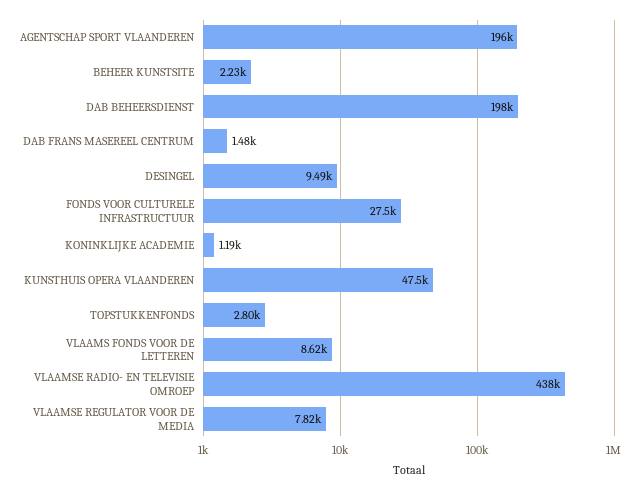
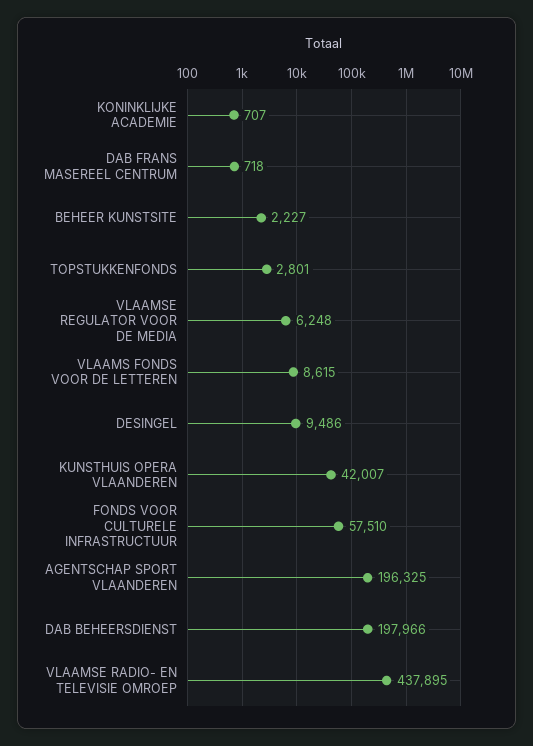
DAB FRANS MASEREEL CENTRUM: 1480 -> 718
FONDS VOOR CULTURELE INFRASTRUCTUUR: 27500 -> 57510
KONINKLIJKE ACADEMIE: 1190 -> 707
KUNSTHUIS OPERA VLAANDEREN: 47500 -> 42007
VLAAMSE REGULATOR VOOR DE MEDIA: 7820 -> 6248

